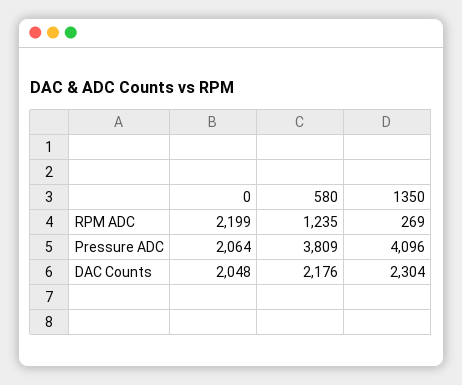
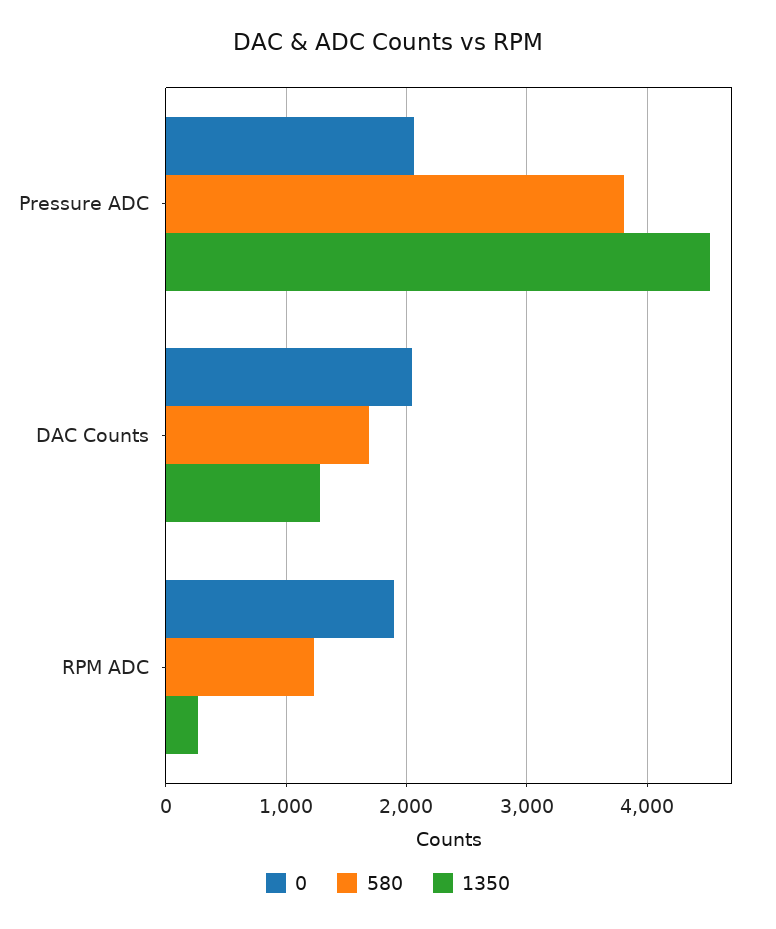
0, RPM ADC: 2199 -> 1900
1350, Pressure ADC: 4096 -> 4500
580, DAC Counts: 2176 -> 1700
1350, DAC Counts: 2304 -> 1300

